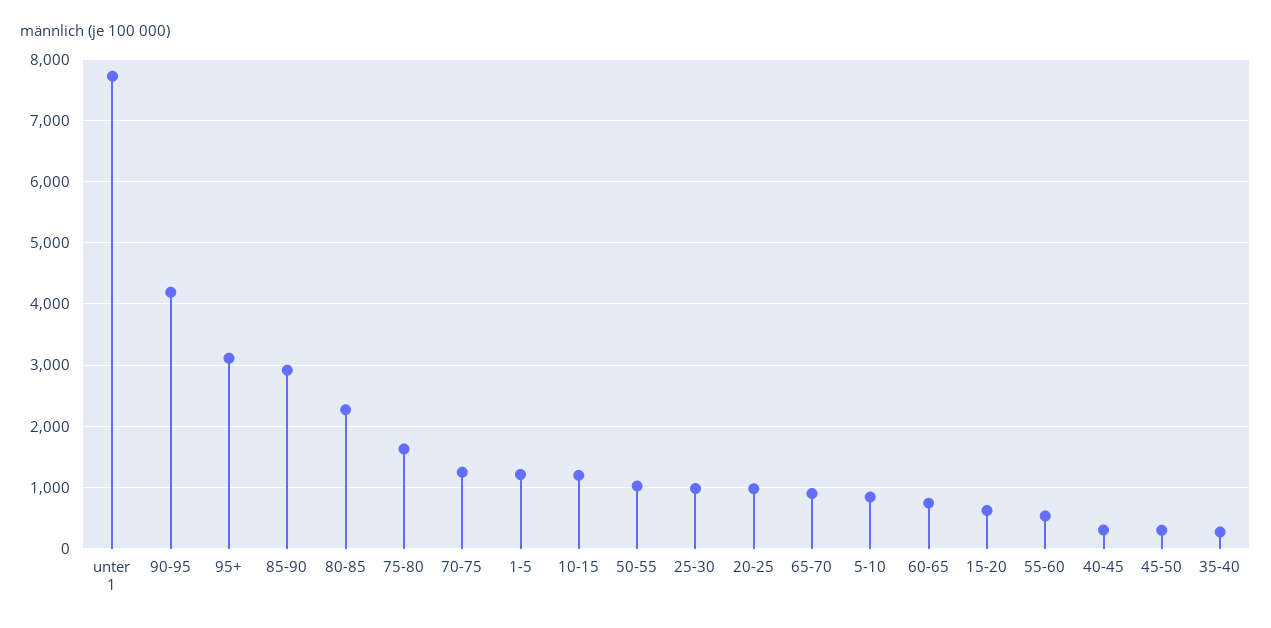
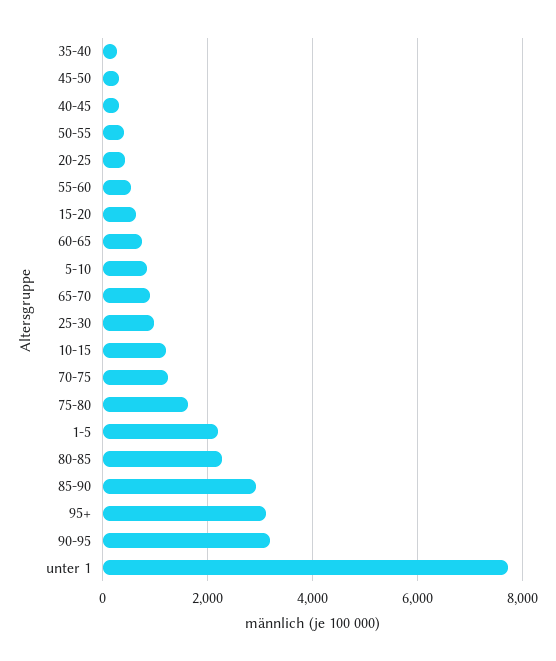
90-95: 4200 -> 3200
1-5: 1200 -> 2200
50-55: 1000 -> 400
20-25: 1000 -> 400

